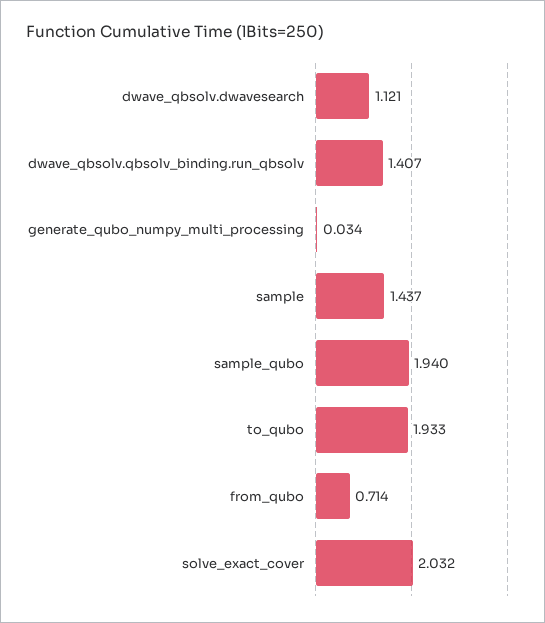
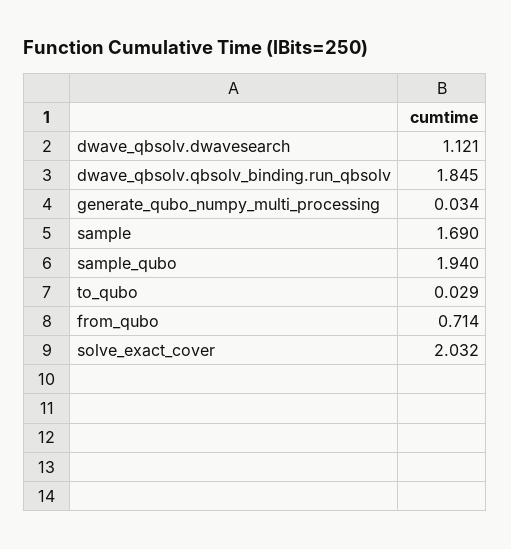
dwave_qbsolv.qbsolv_binding.run_qbsolv: 1.407 -> 1.845
sample: 1.437 -> 1.69
to_qubo: 1.933 -> 0.029

